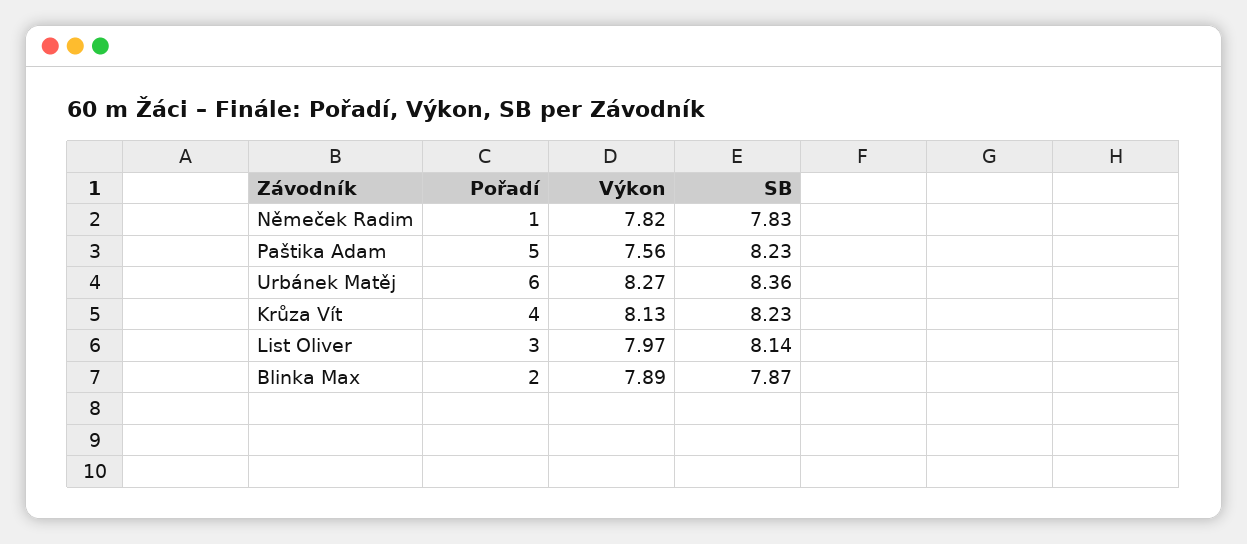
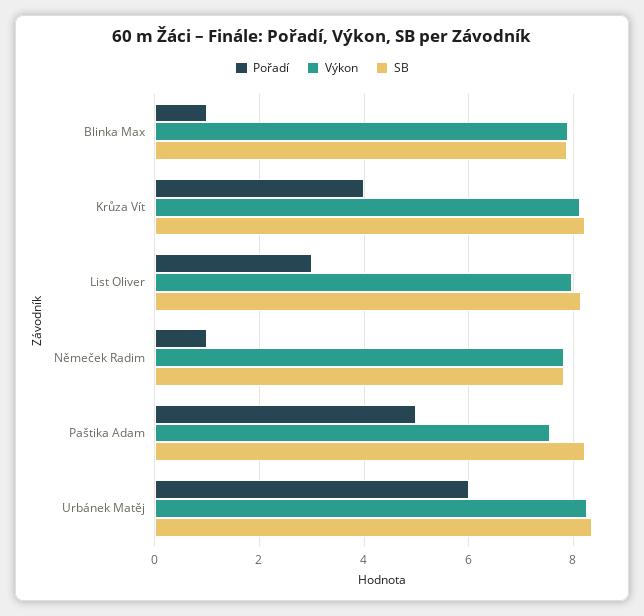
Pořadí, Blinka Max: 2 -> 1

